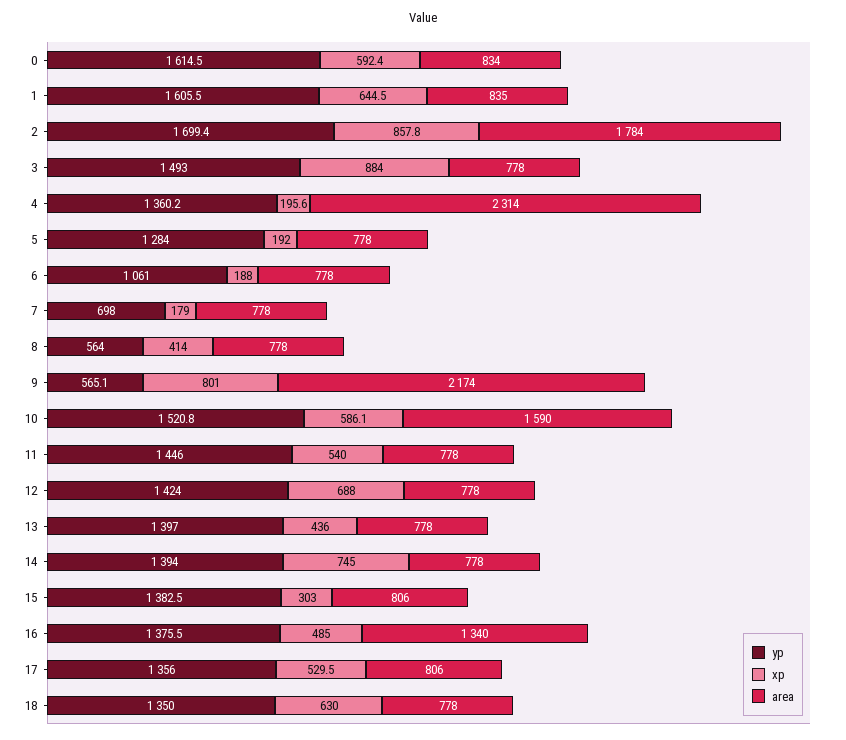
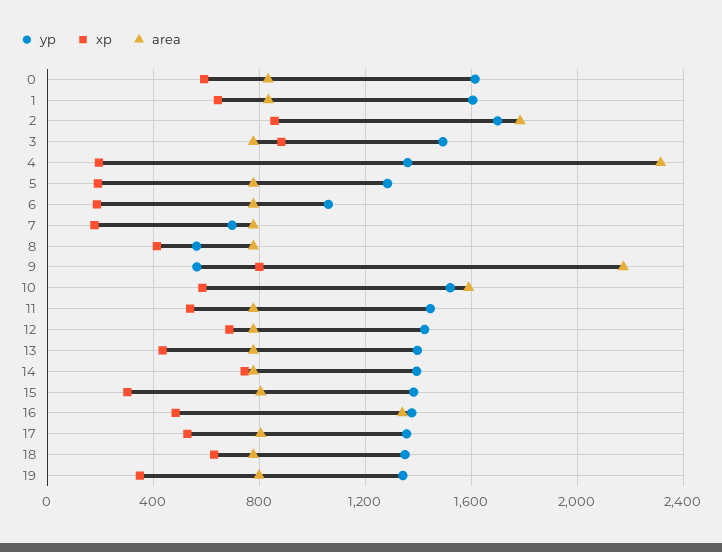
yp, 19: none -> 1350
xp, 19: none -> 350
area, 19: none -> 800

